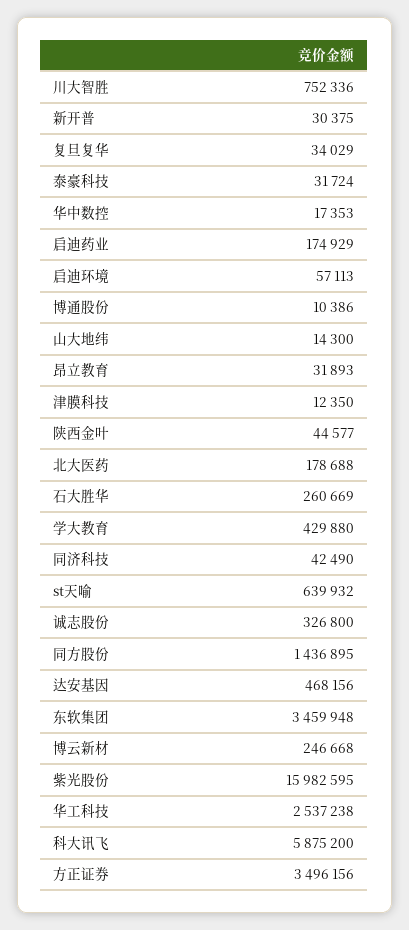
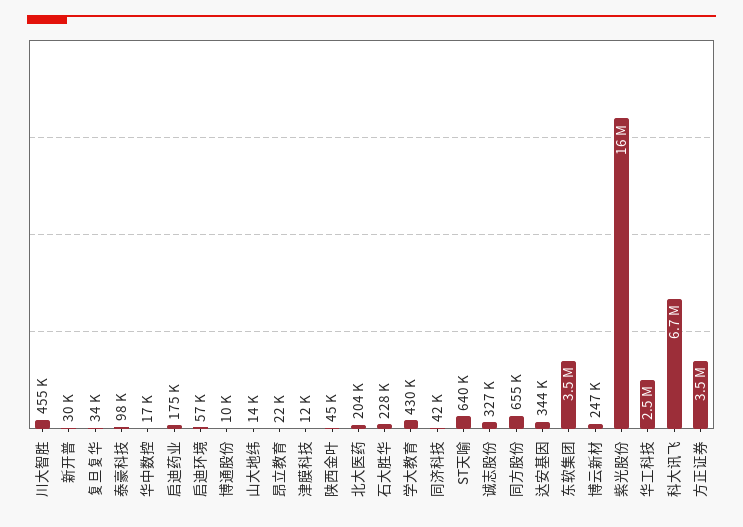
川大智胜: 752336 -> 455000
泰豪科技: 31724 -> 98000
昂立教育: 31893 -> 22000
北大医药: 178688 -> 204000
石大胜华: 260669 -> 228000
同方股份: 1436895 -> 655000
达安基因: 468156 -> 344000
科大讯飞: 5875200 -> 6700000

